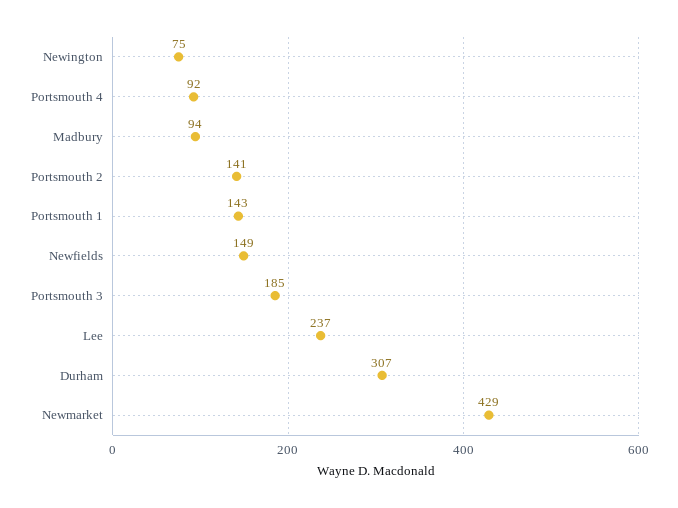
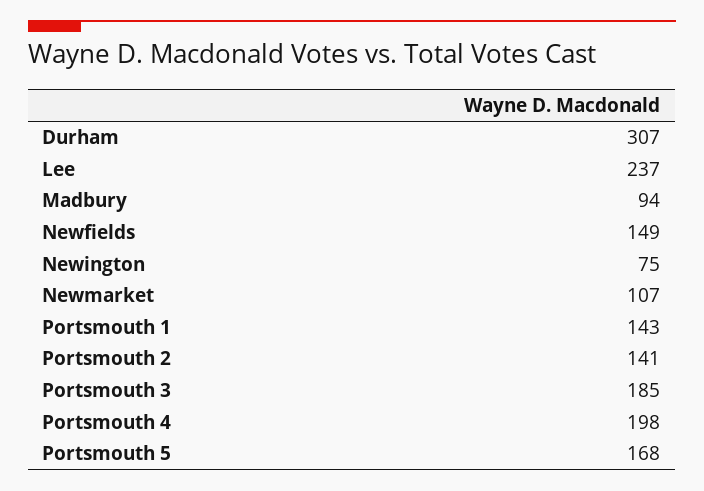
Portsmouth 4: 92 -> 198
Newmarket: 429 -> 107
Portsmouth 5: none -> 168

